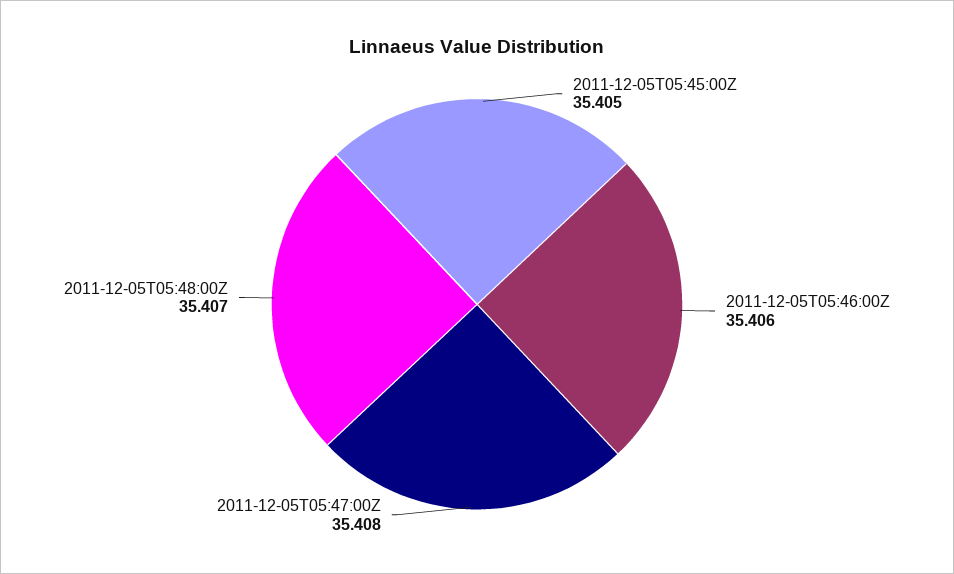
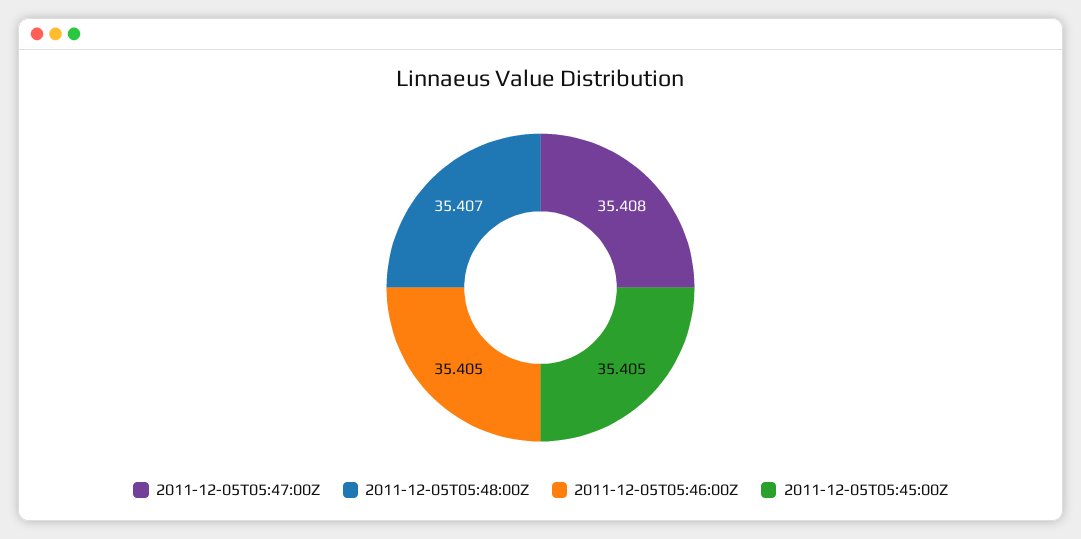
2011-12-05T05:46:00Z: 35.406 -> 35.405

